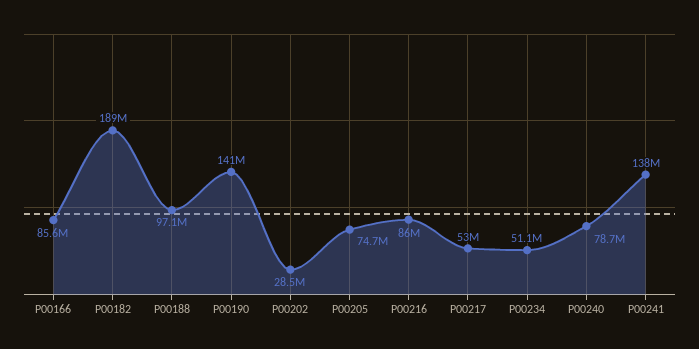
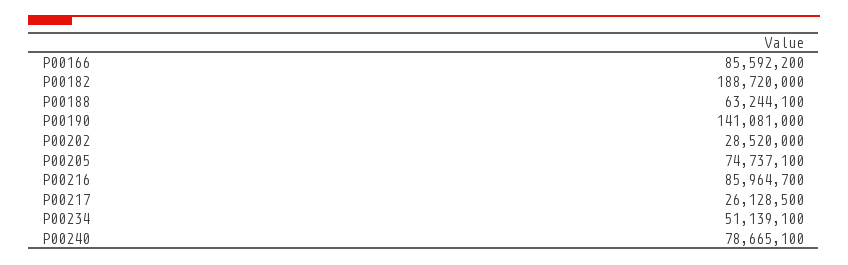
P00188: 97100000 -> 63244100
P00217: 53000000 -> 26128500
P00241: 138000000 -> none

